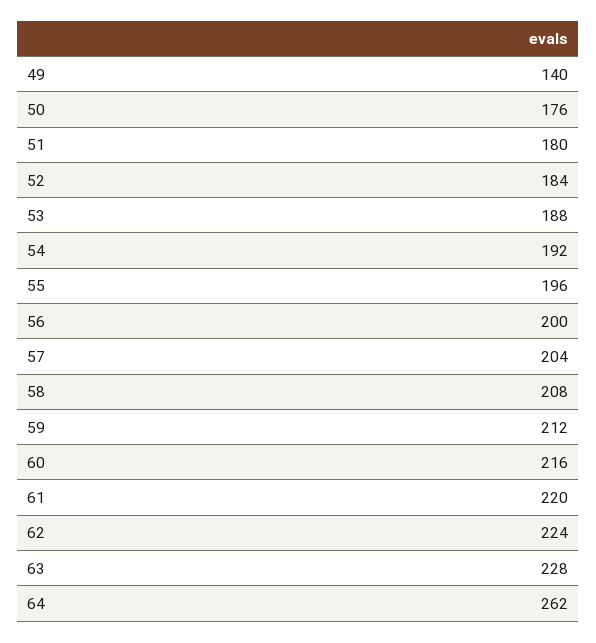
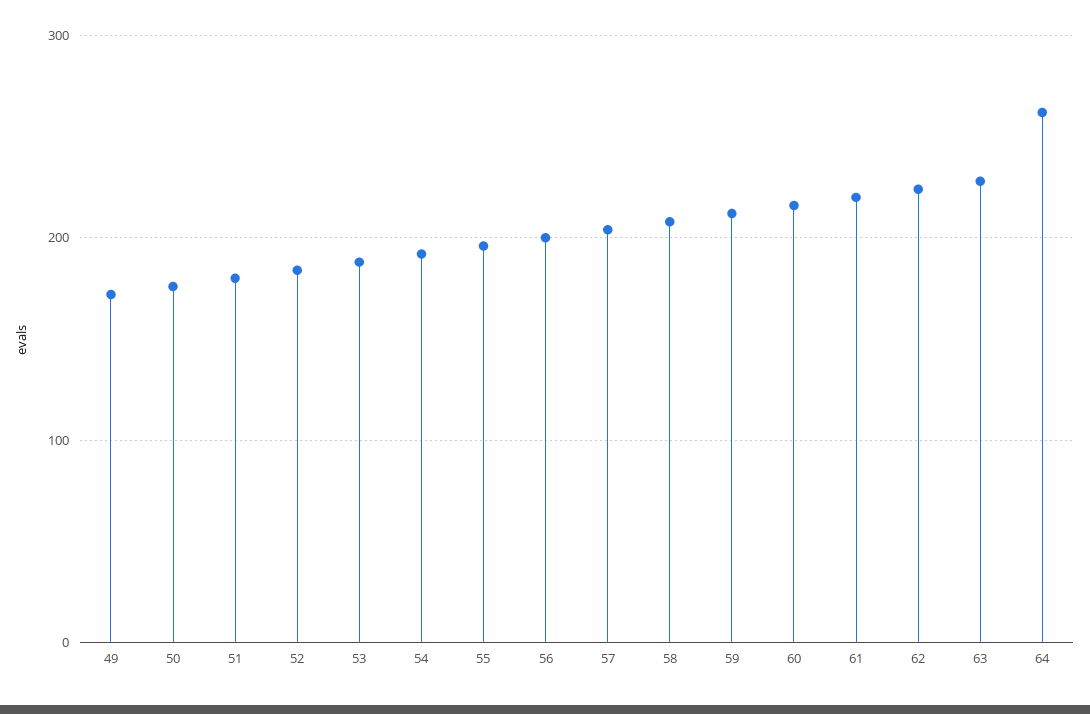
49: 140 -> 170

